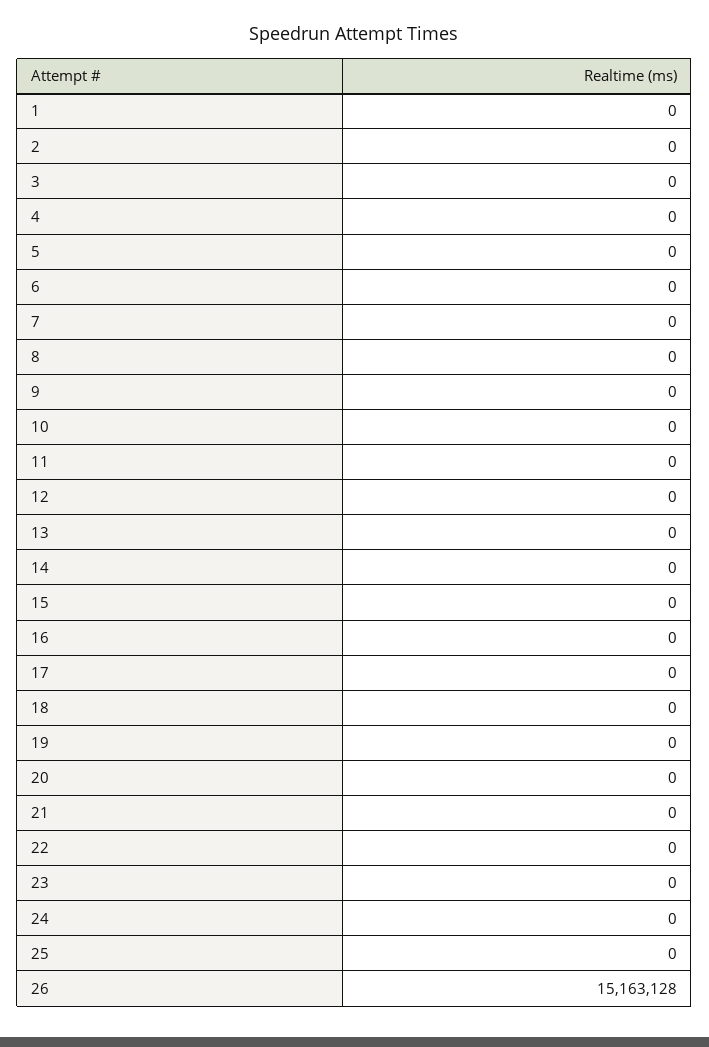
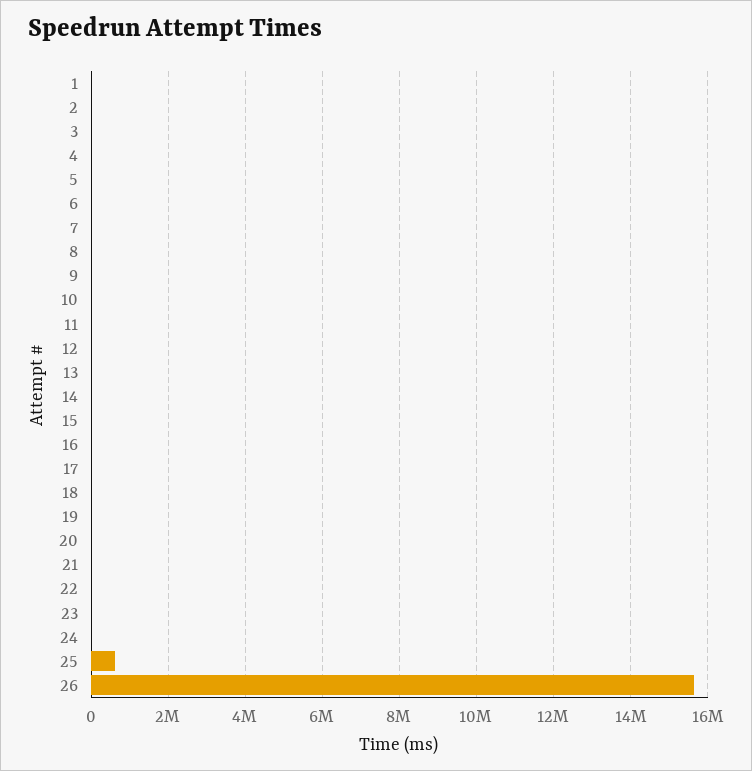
25: 0 -> 600000
26: 15163128 -> 15600000

